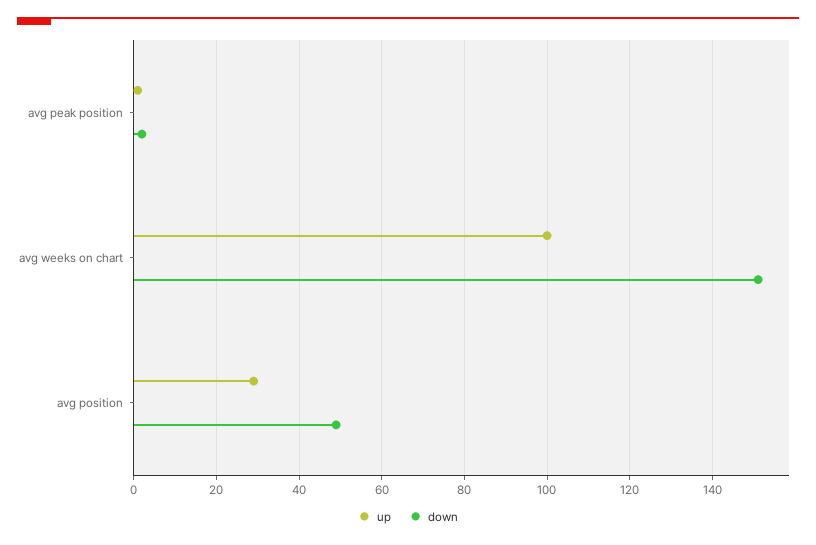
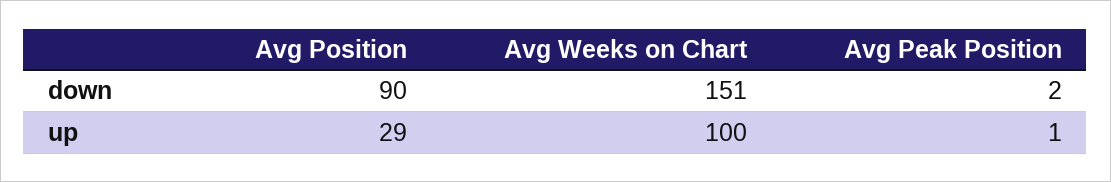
down, avg position: 50 -> 90

